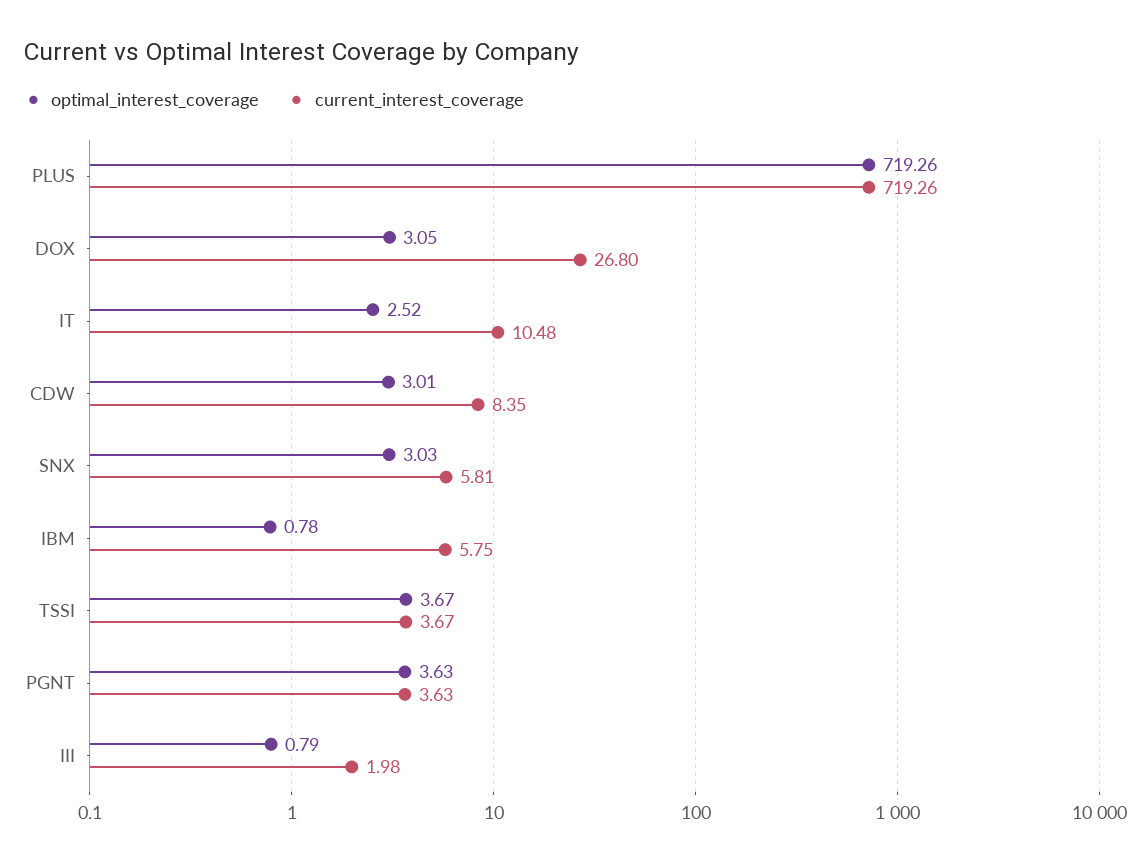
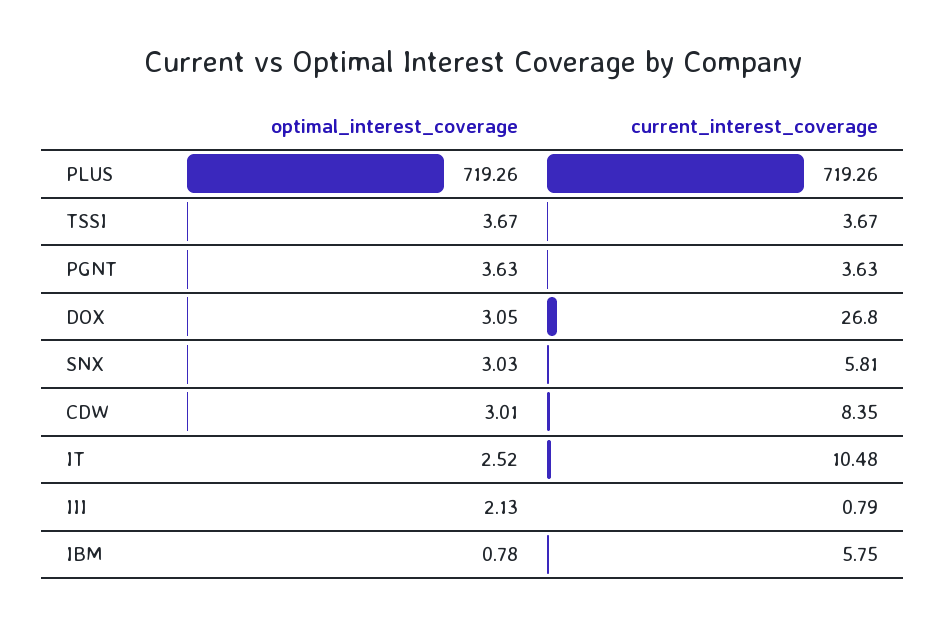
optimal_interest_coverage, III: 0.79 -> 2.13
current_interest_coverage, III: 1.98 -> 0.79

